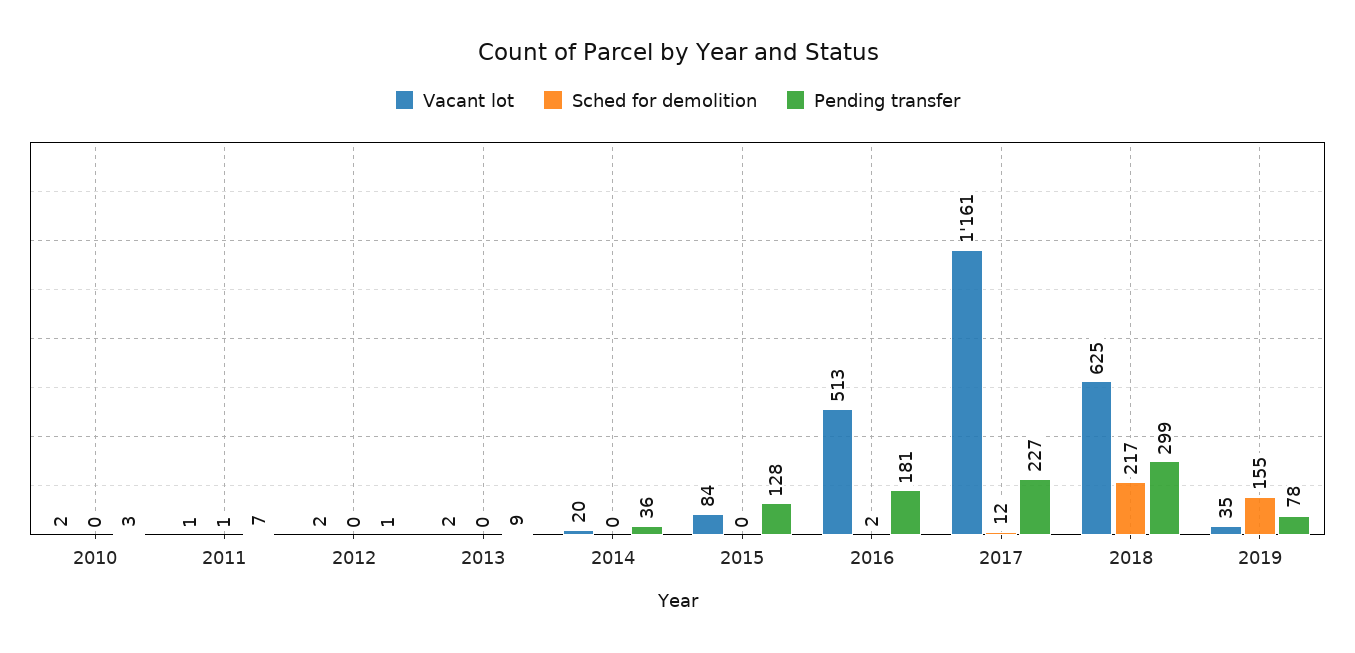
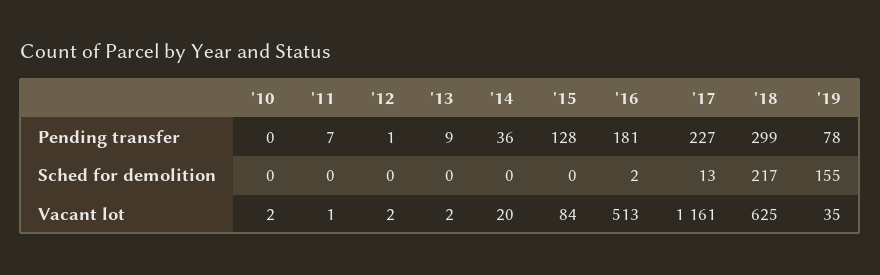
Pending transfer, 2010: 3 -> 0
Sched for demolition, 2011: 1 -> 0
Sched for demolition, 2017: 12 -> 13

